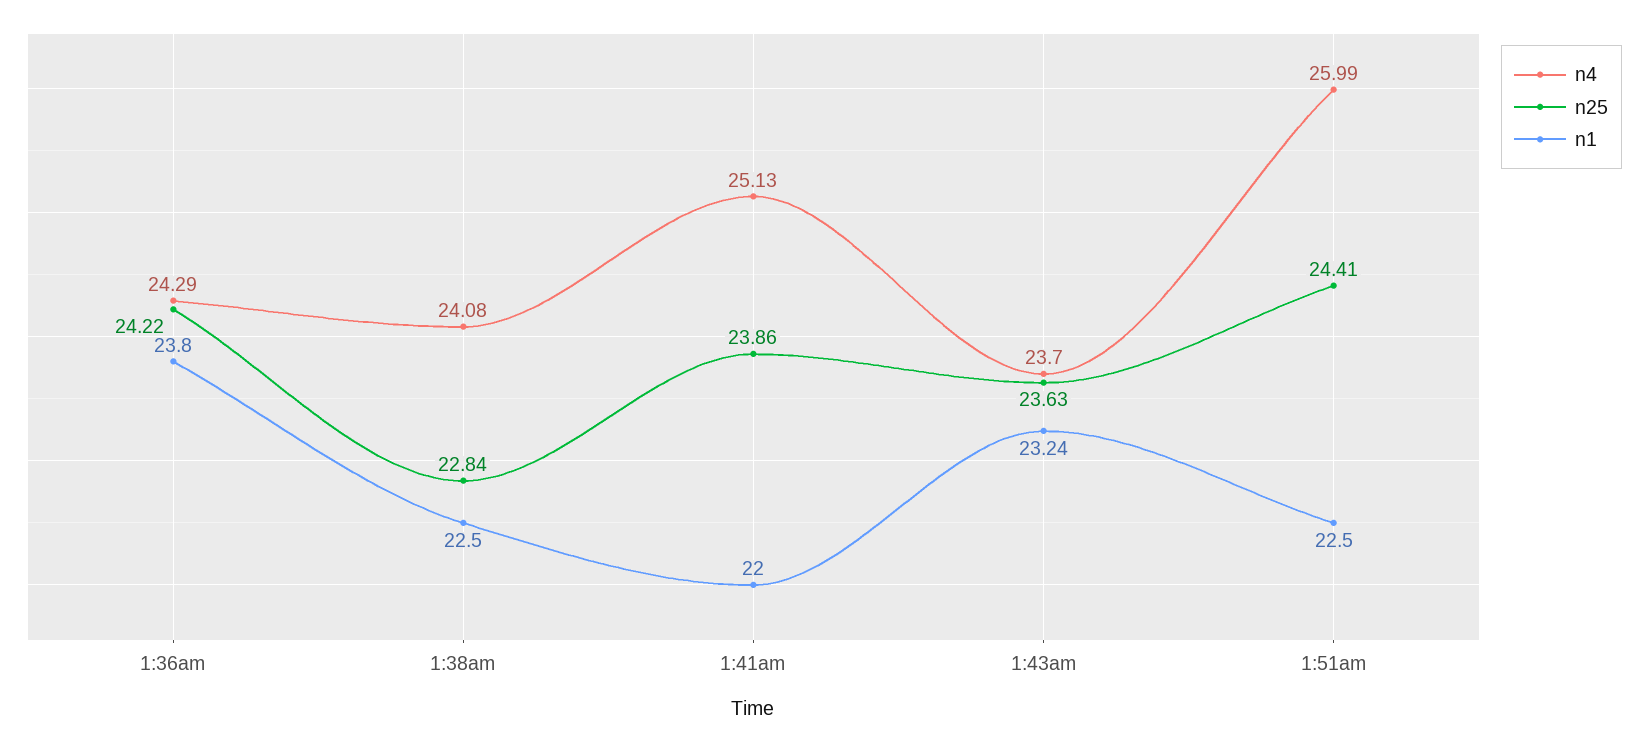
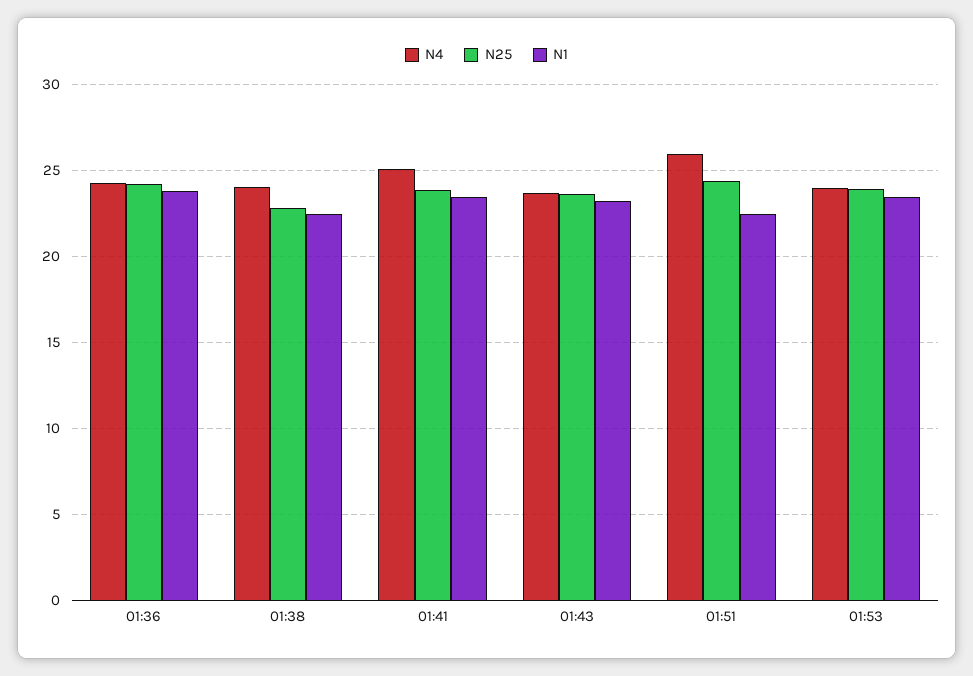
n1, 1:41am: 22 -> 23.5
n4, 01:53: none -> 24
n25, 01:53: none -> 24
n1, 01:53: none -> 23.5

